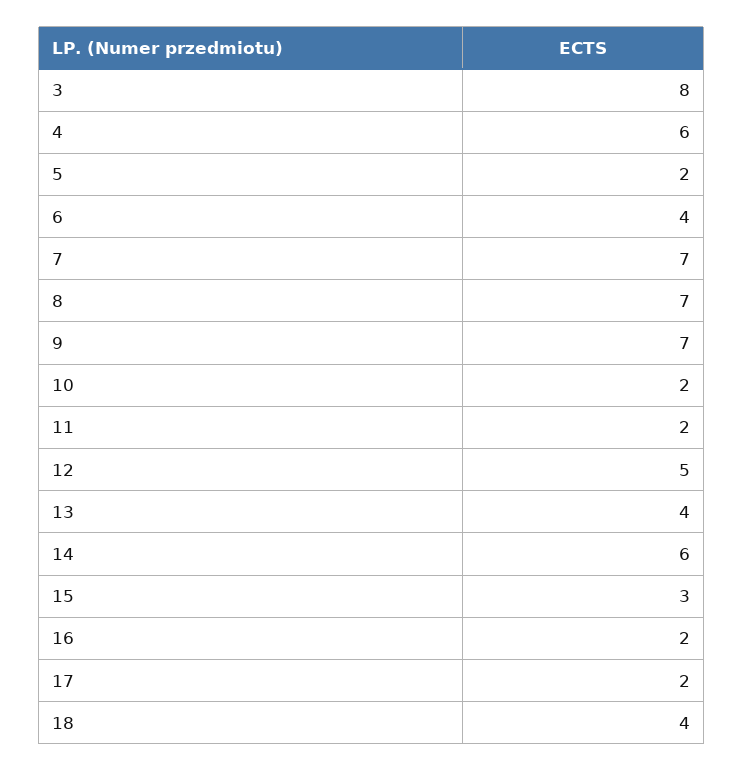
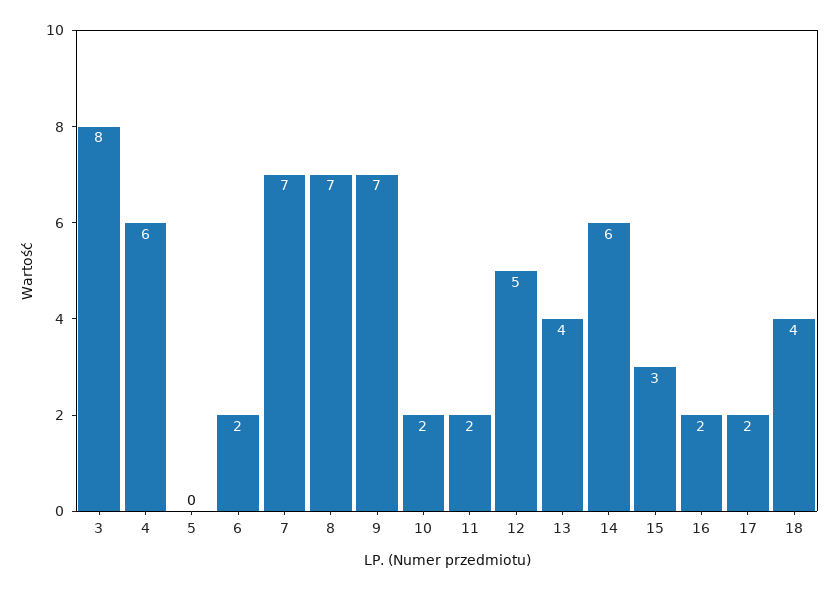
5: 2 -> 0
6: 4 -> 2

